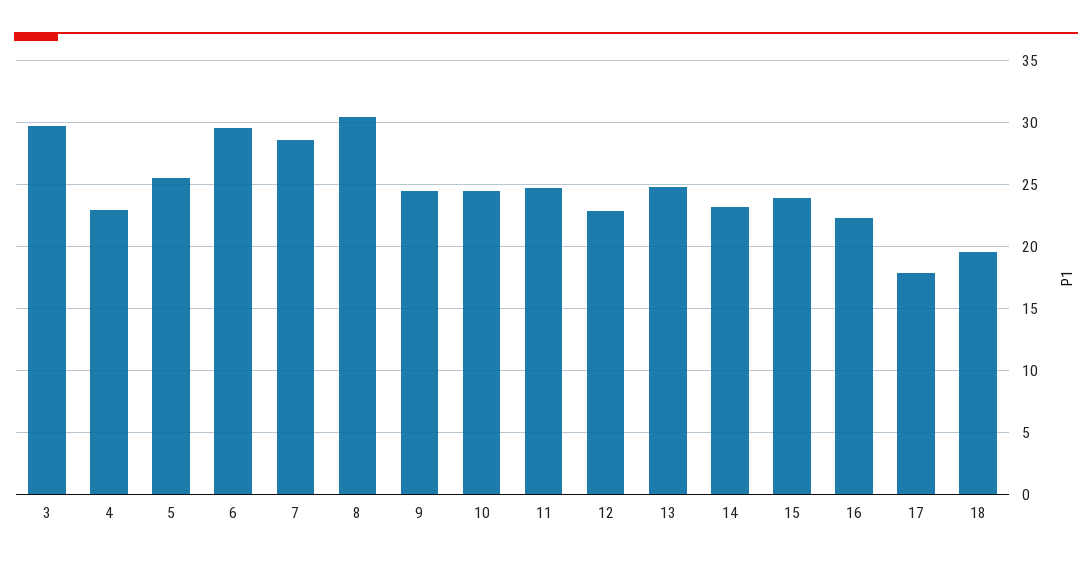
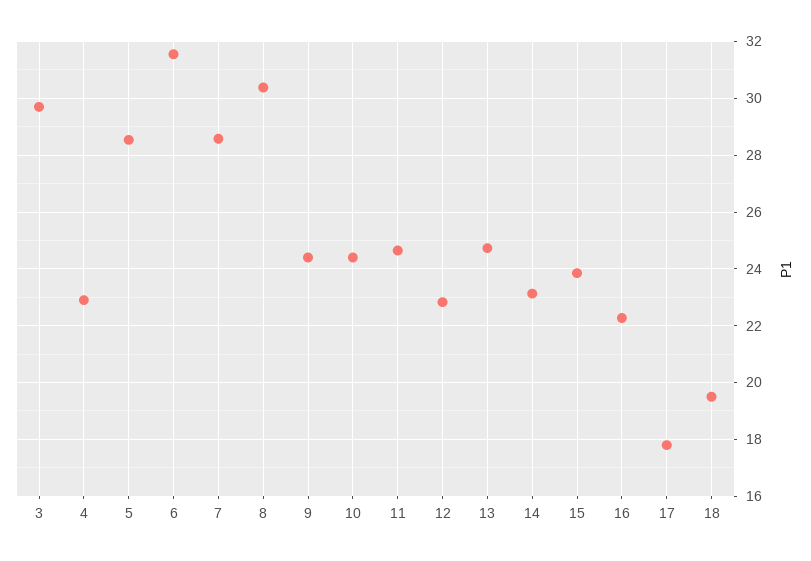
5: 25.5 -> 28.5
6: 29.5 -> 31.5

